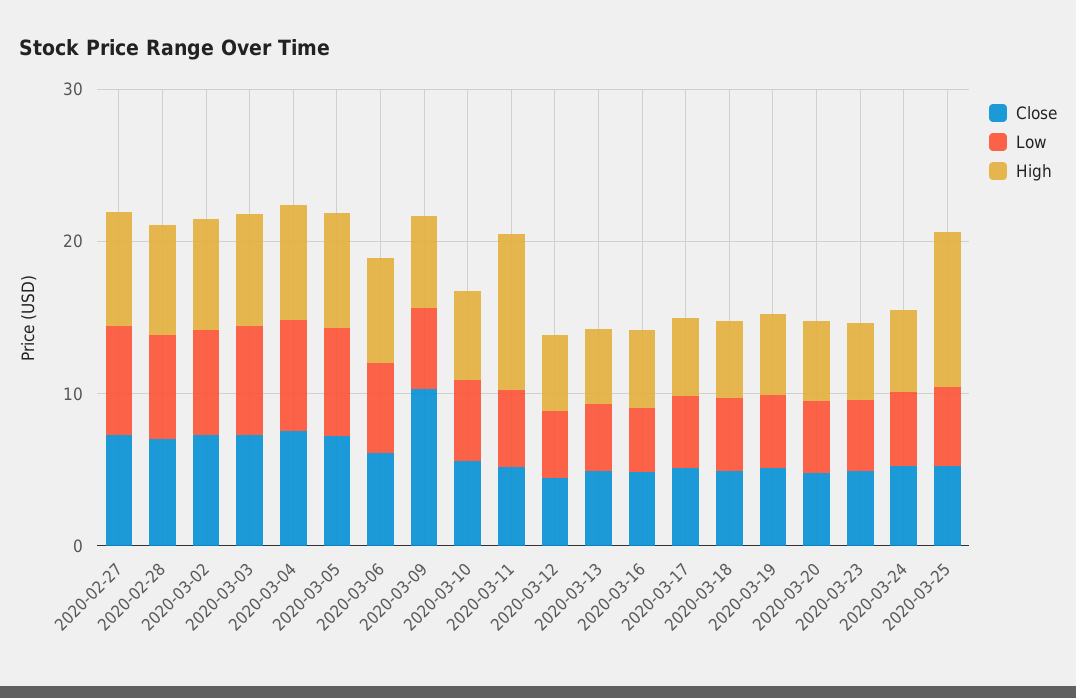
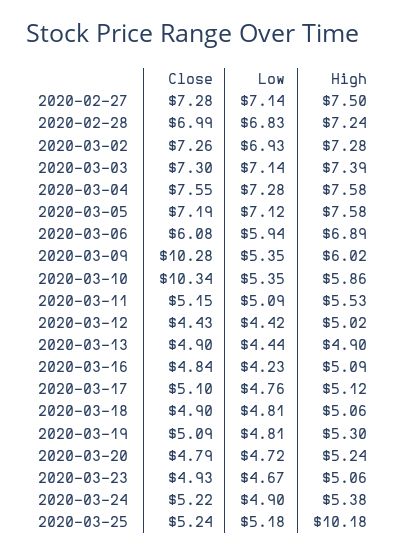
Close, 2020-03-10: 6 -> 10.34
High, 2020-03-11: 10 -> 5.53

